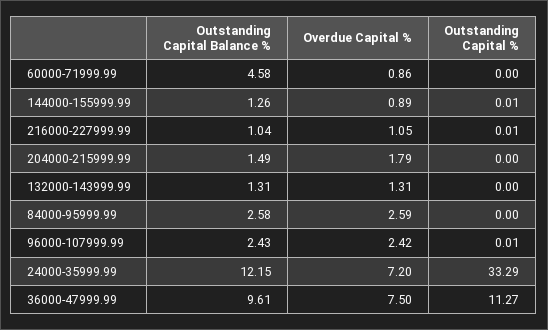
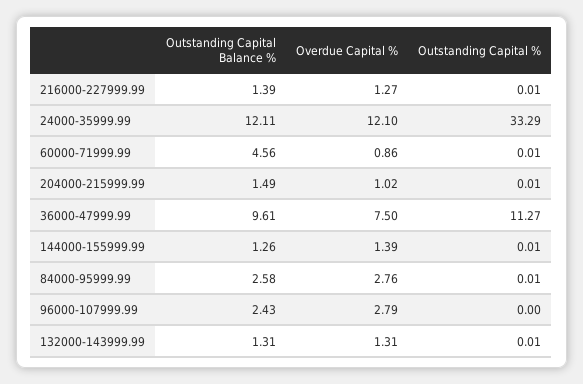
Outstanding Capital Balance %, 60000-71999.99: 4.58 -> 4.56
Outstanding Capital %, 60000-71999.99: 0 -> 0.01
Overdue Capital %, 144000-155999.99: 0.89 -> 1.39
Outstanding Capital Balance %, 216000-227999.99: 1.04 -> 1.39
Overdue Capital %, 216000-227999.99: 1.05 -> 1.27
Overdue Capital %, 204000-215999.99: 1.79 -> 1.02
Outstanding Capital %, 204000-215999.99: 0 -> 0.01
Outstanding Capital %, 132000-143999.99: 0 -> 0.01
Overdue Capital %, 84000-95999.99: 2.59 -> 2.76
Outstanding Capital %, 84000-95999.99: 0 -> 0.01
Overdue Capital %, 96000-107999.99: 2.42 -> 2.79
Outstanding Capital %, 96000-107999.99: 0.01 -> 0
Outstanding Capital Balance %, 24000-35999.99: 12.15 -> 12.11
Overdue Capital %, 24000-35999.99: 7.2 -> 12.1

